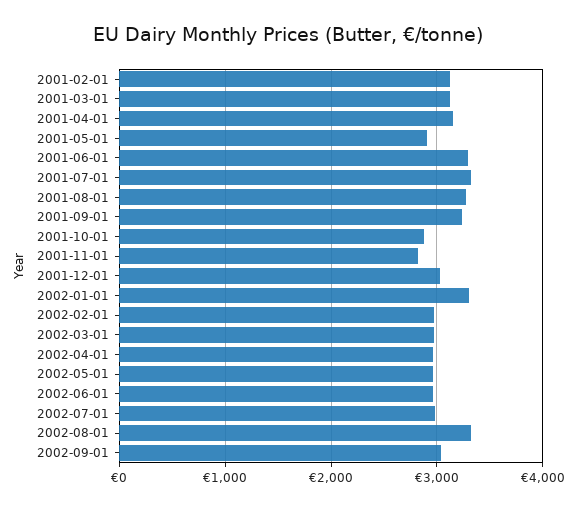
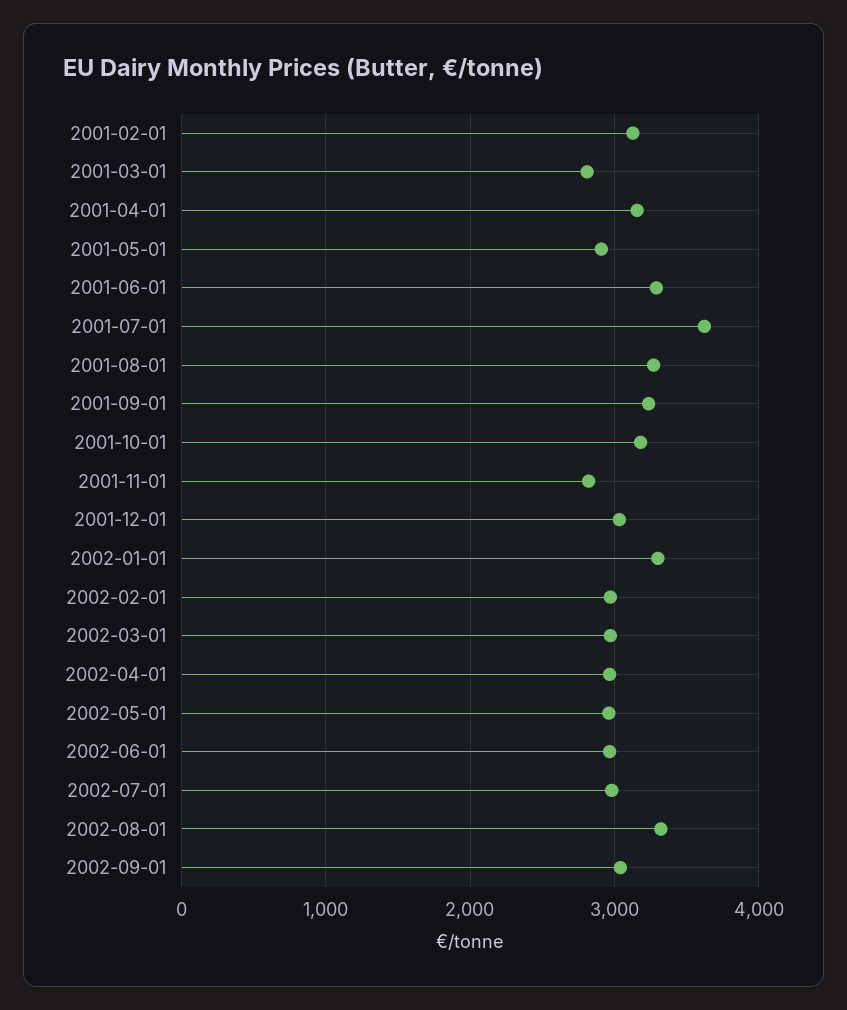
2001-03-01: 3100 -> 2800
2001-07-01: 3300 -> 3600
2001-10-01: 2900 -> 3200

